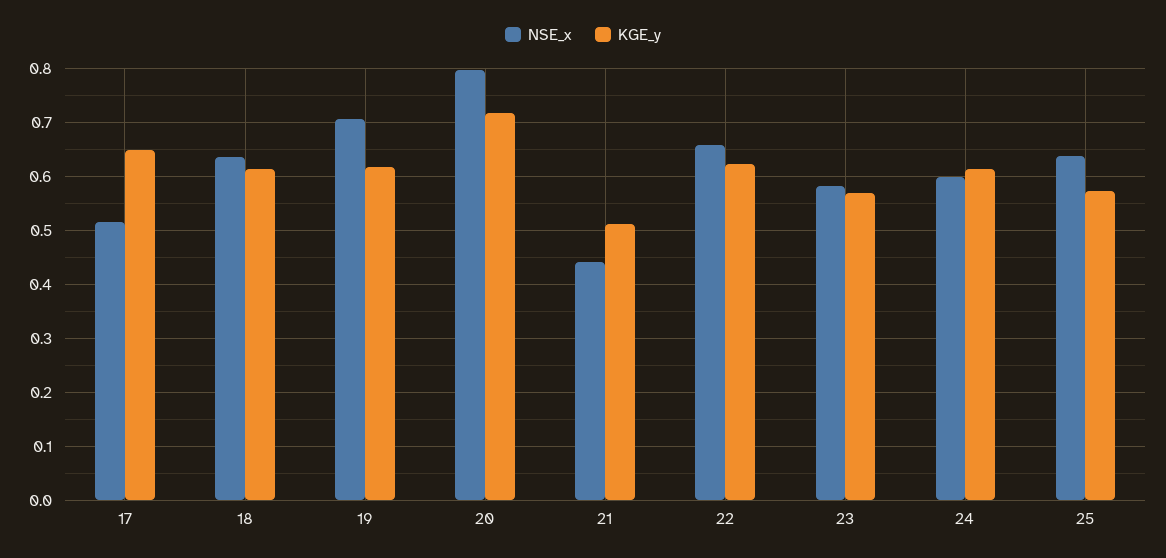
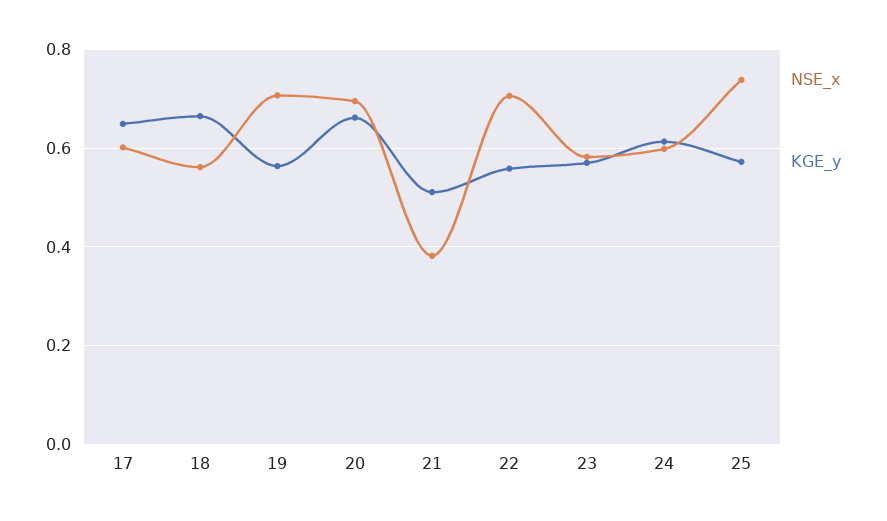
NSE_x, 17: 0.52 -> 0.6
NSE_x, 18: 0.64 -> 0.56
KGE_y, 18: 0.62 -> 0.66
KGE_y, 19: 0.62 -> 0.56
NSE_x, 20: 0.8 -> 0.7
KGE_y, 20: 0.72 -> 0.66
NSE_x, 21: 0.44 -> 0.38
NSE_x, 22: 0.66 -> 0.7
KGE_y, 22: 0.62 -> 0.56
NSE_x, 25: 0.64 -> 0.74

